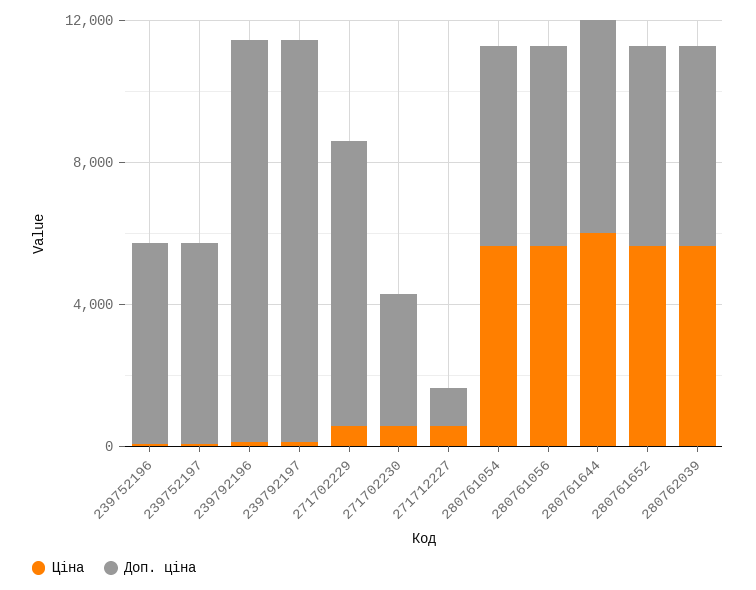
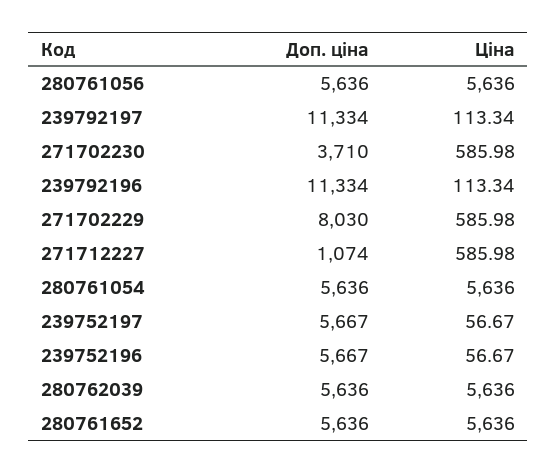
Ціна, 280761644: 6000 -> none
Доп. ціна, 280761644: 6000 -> none

